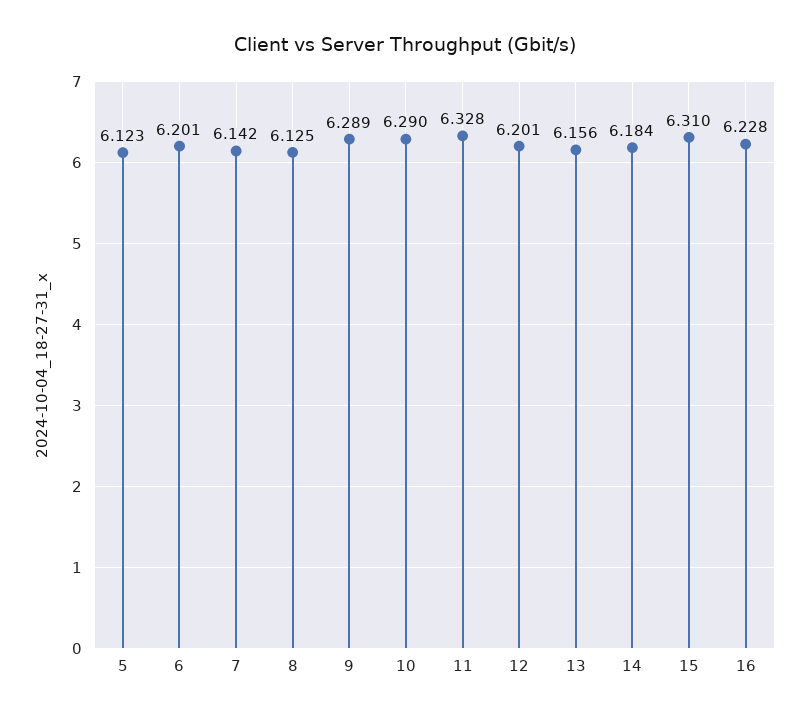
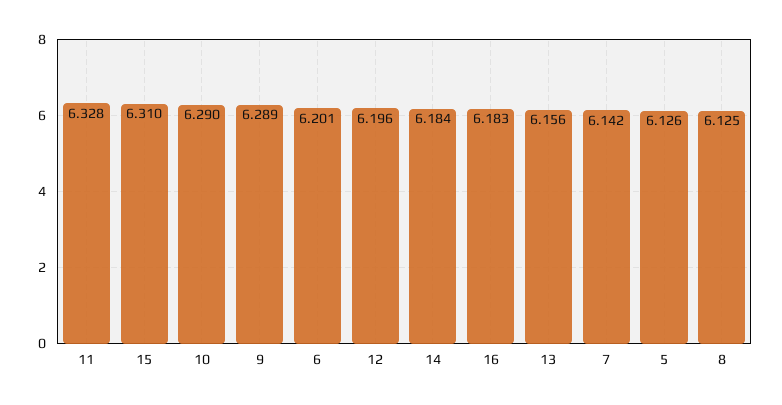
5: 6.123 -> 6.126
12: 6.201 -> 6.196
16: 6.228 -> 6.183

